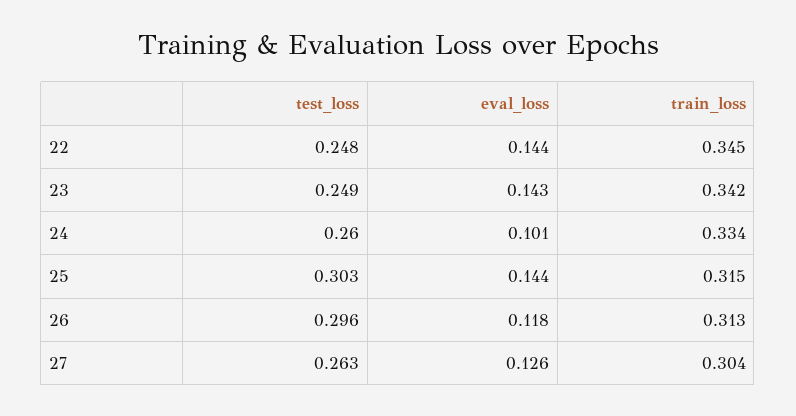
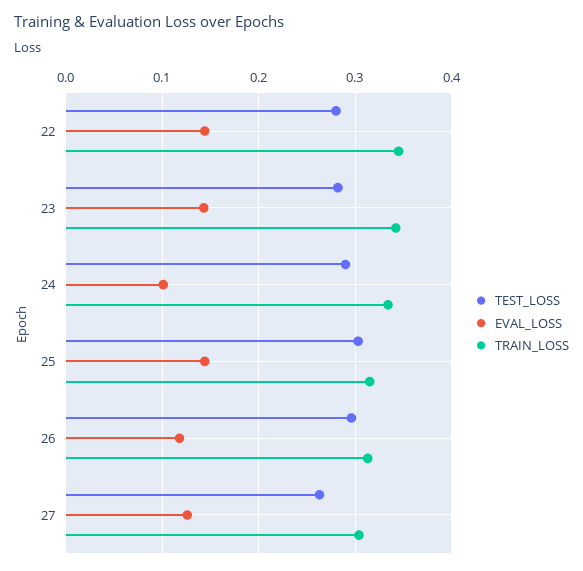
test_loss, 22: 0.248 -> 0.28
test_loss, 23: 0.249 -> 0.28
test_loss, 24: 0.26 -> 0.29

